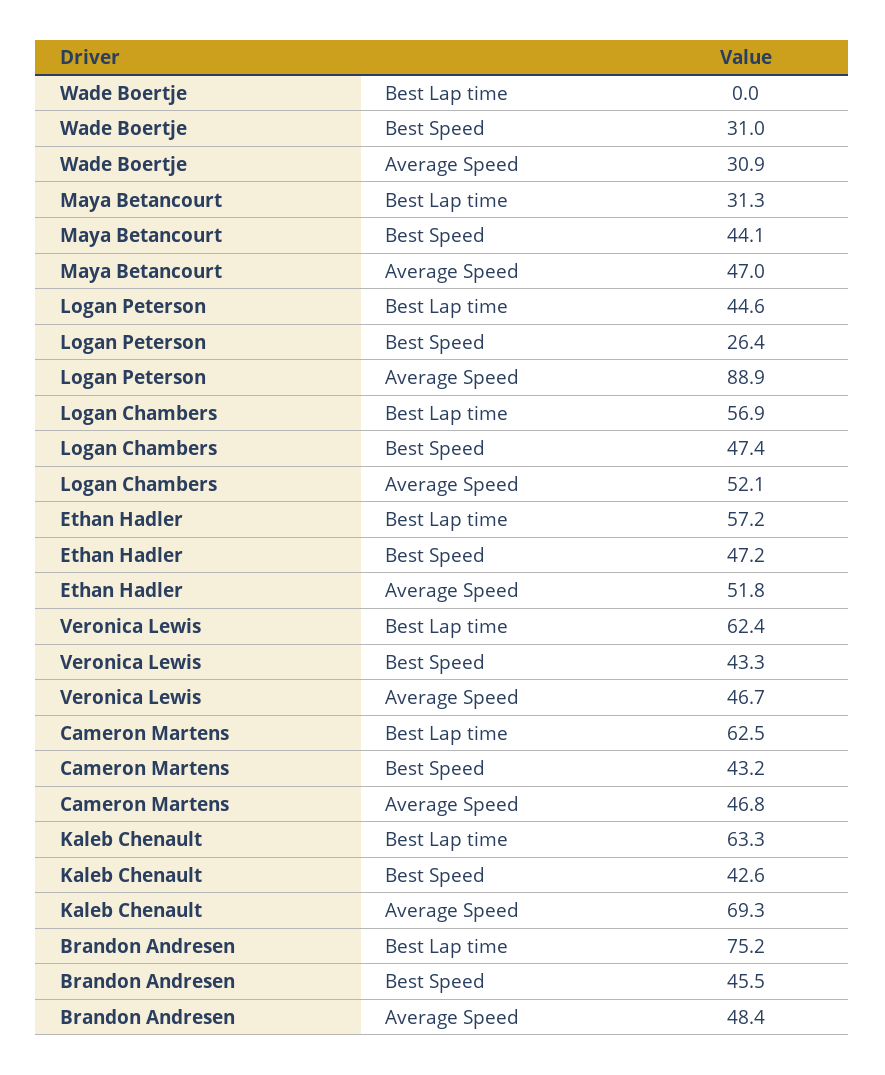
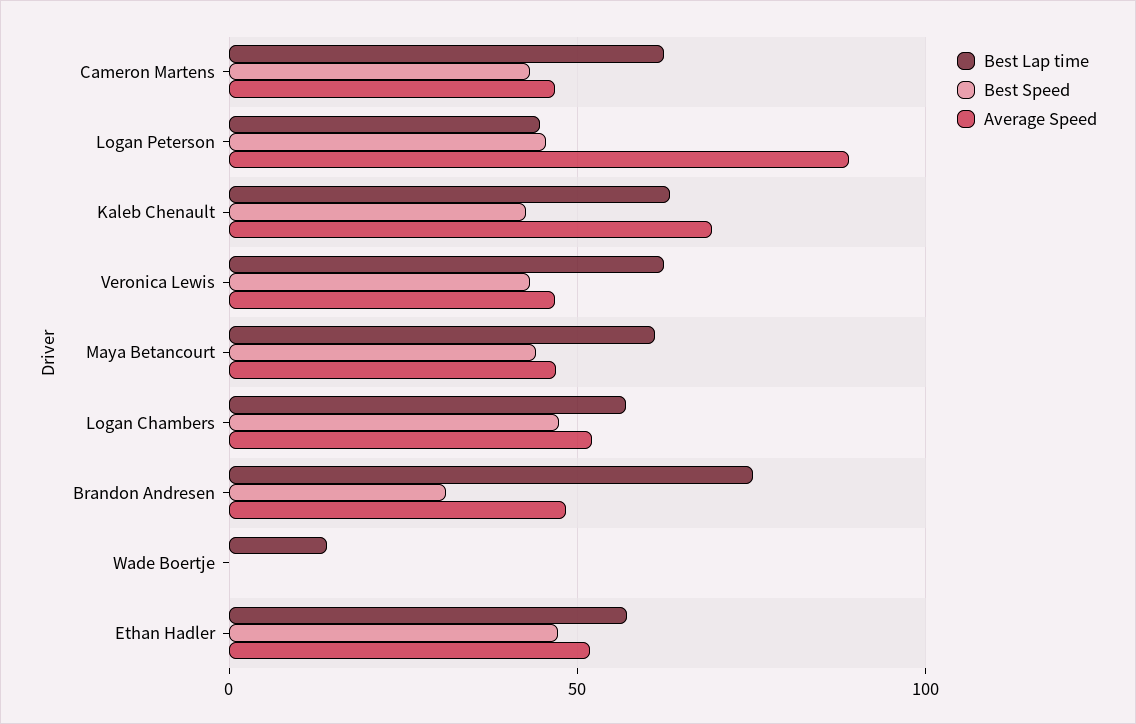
Best Lap time, Wade Boertje: 0 -> 15
Best Speed, Wade Boertje: 31 -> 0
Average Speed, Wade Boertje: 30.9 -> 0
Best Lap time, Maya Betancourt: 31.3 -> 60
Best Speed, Logan Peterson: 26.4 -> 45
Best Speed, Brandon Andresen: 45.5 -> 30

